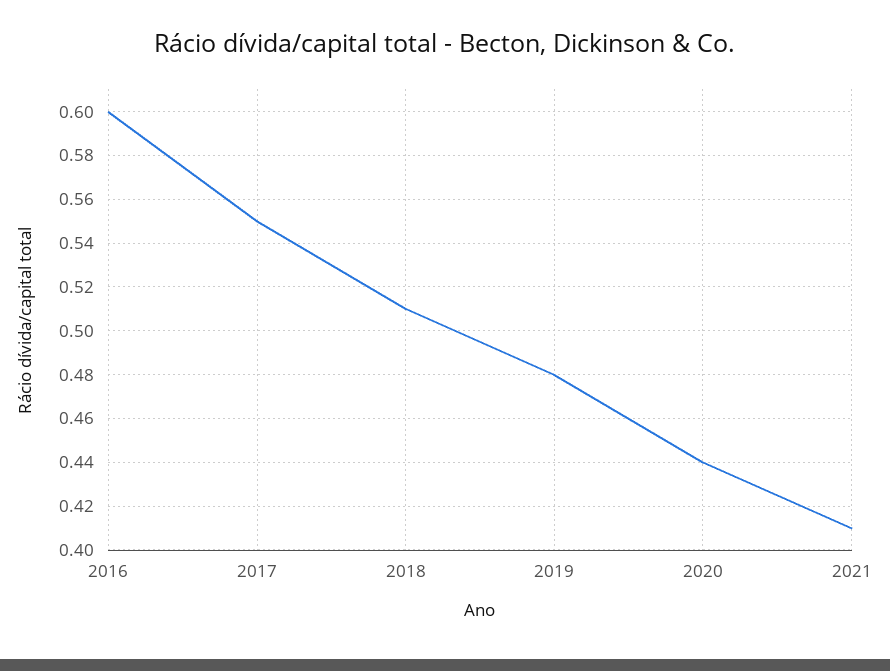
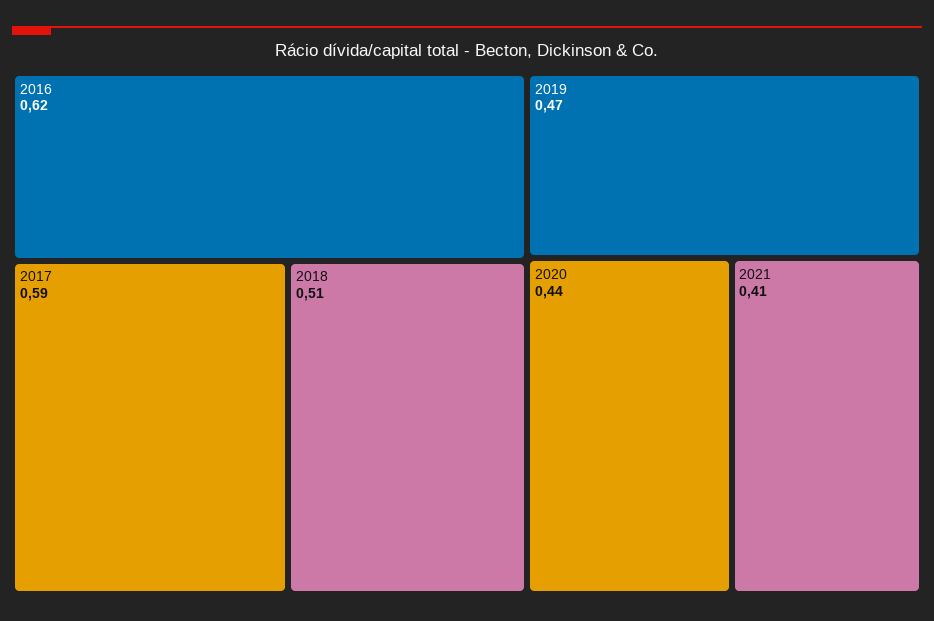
2016: 0.6 -> 0.62
2017: 0.55 -> 0.59
2019: 0.48 -> 0.47

